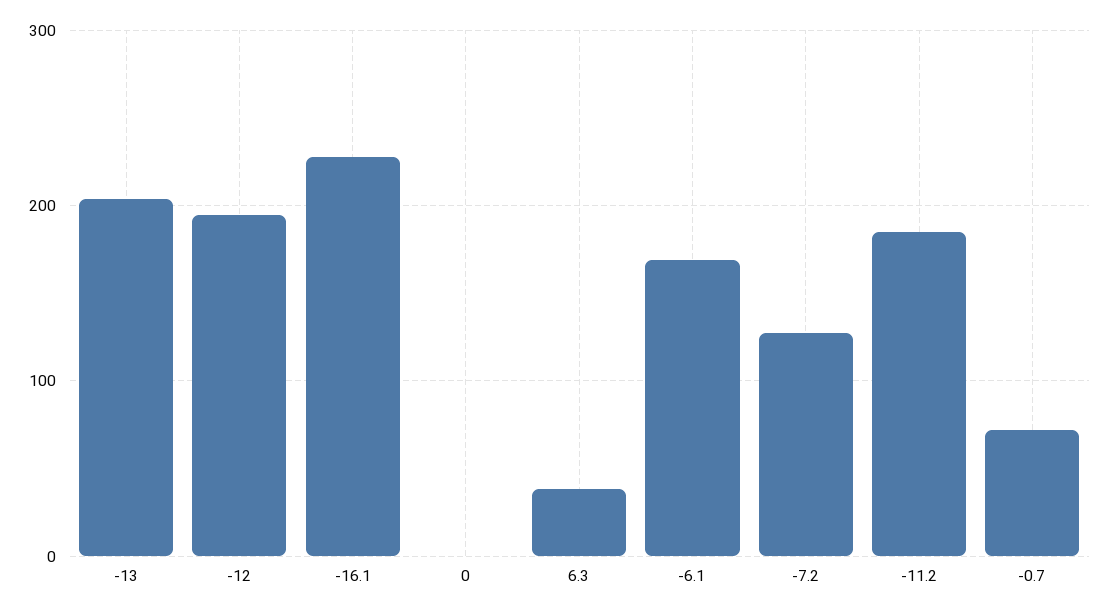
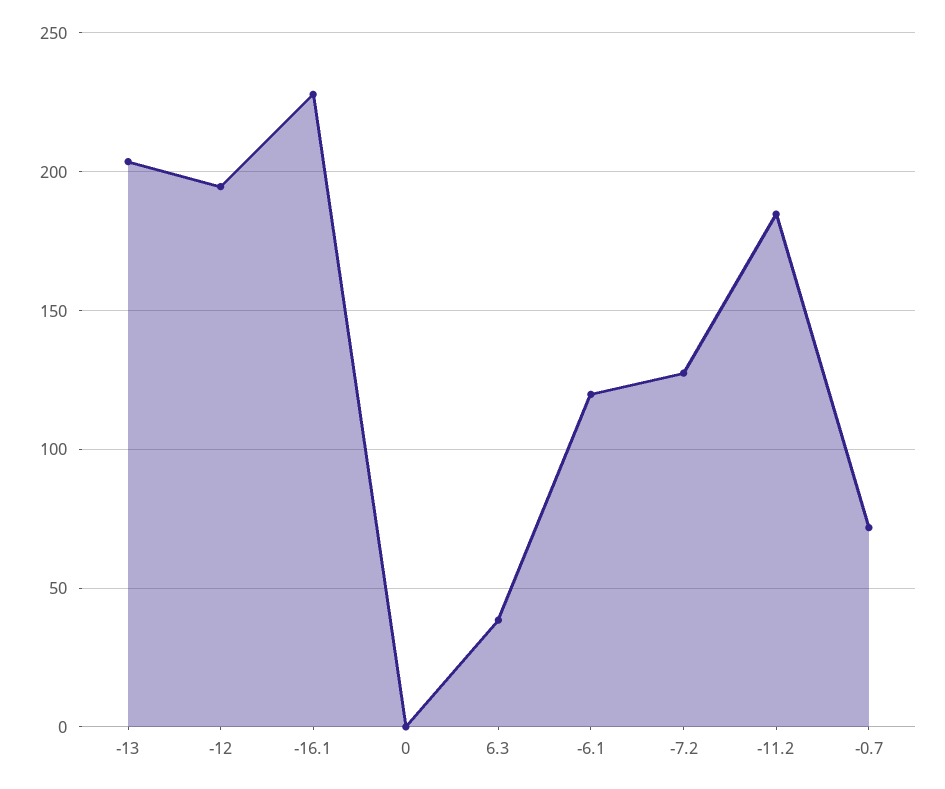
-6.1: 170 -> 120

